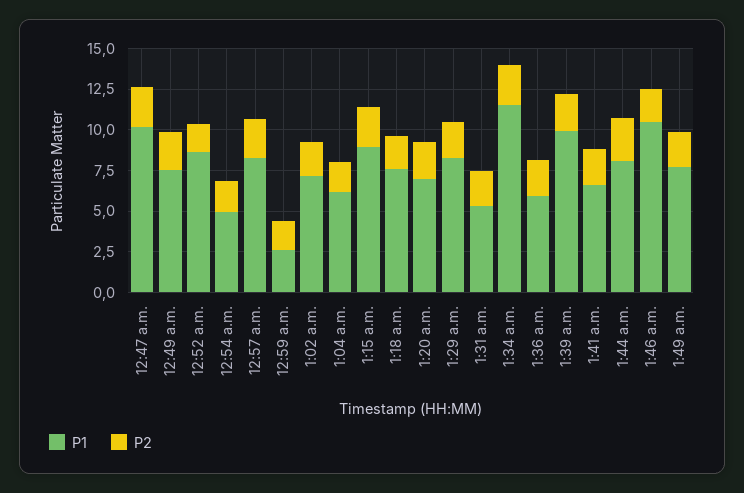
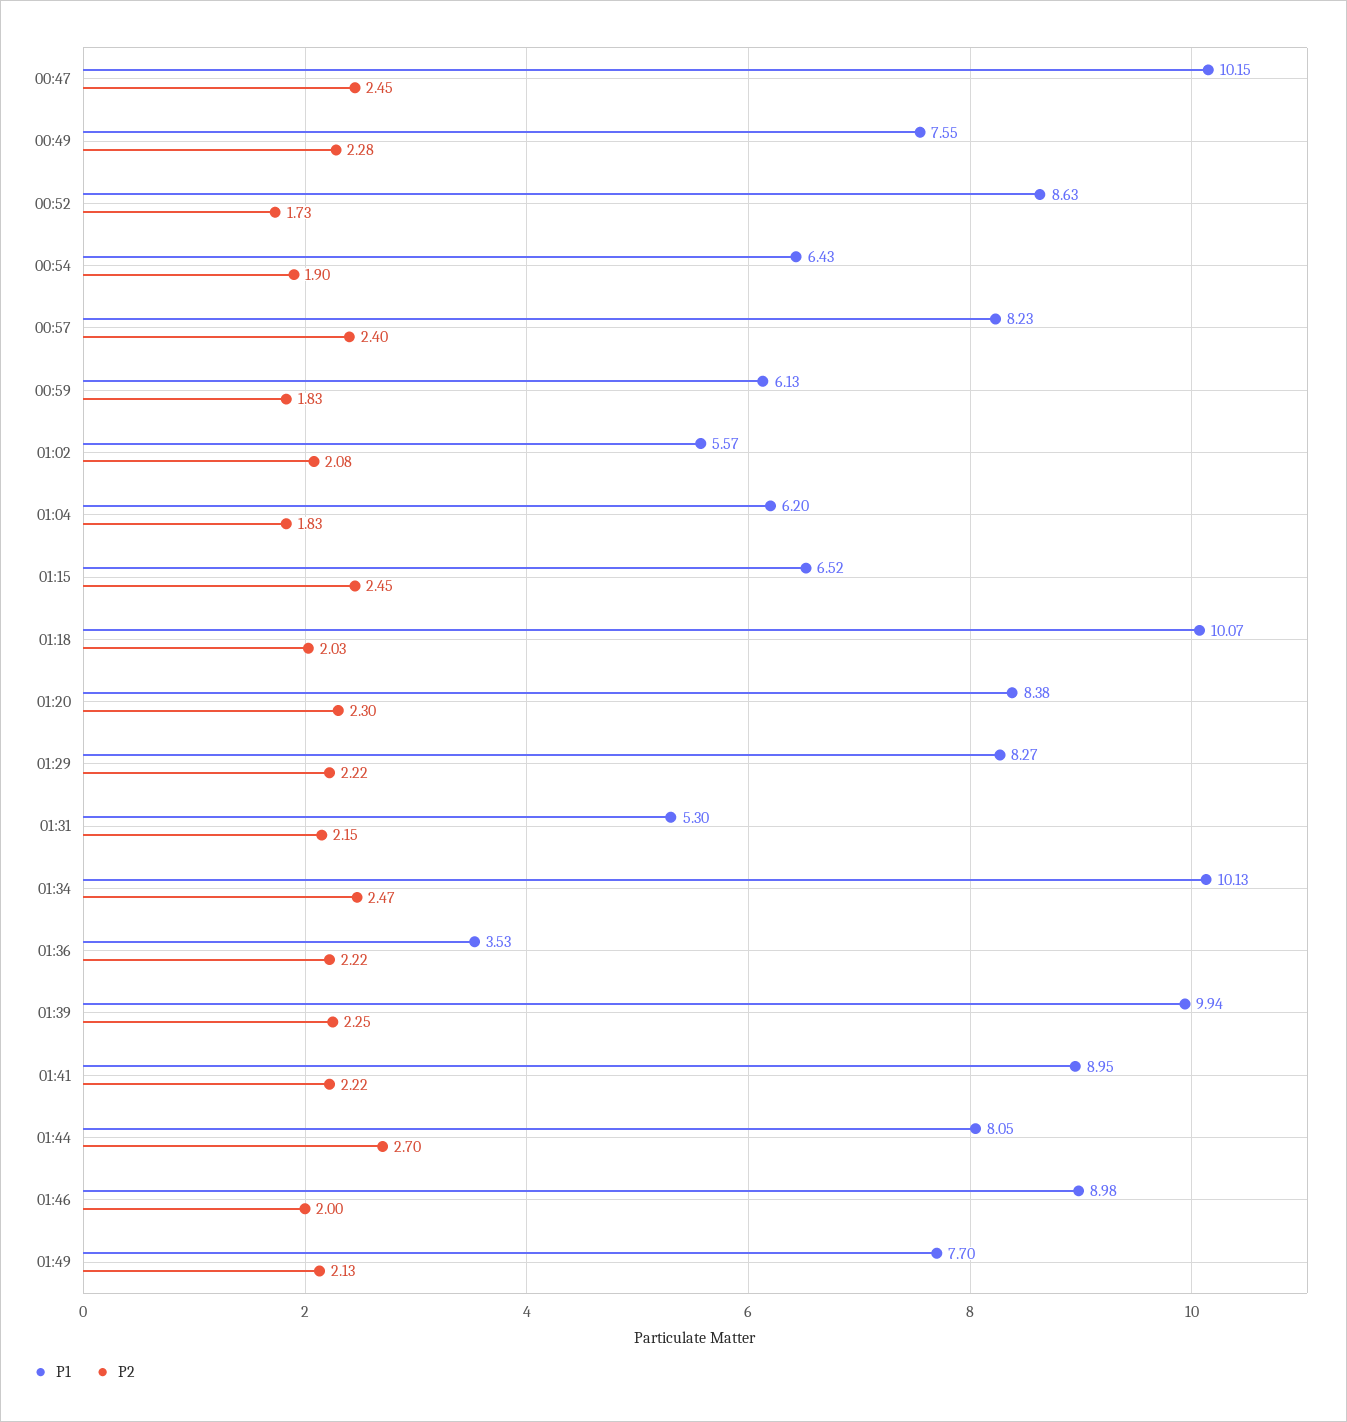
P1, 12:54 a.m.: 5 -> 6.43
P1, 12:59 a.m.: 2.5 -> 6.13
P1, 1:02 a.m.: 7 -> 5.57
P1, 1:15 a.m.: 9 -> 6.52
P1, 1:18 a.m.: 7.5 -> 10.07
P1, 1:20 a.m.: 7 -> 8.38
P1, 1:34 a.m.: 11.5 -> 10.13
P1, 1:36 a.m.: 6 -> 3.53
P1, 1:41 a.m.: 6.5 -> 8.95
P1, 1:46 a.m.: 10.5 -> 8.98

